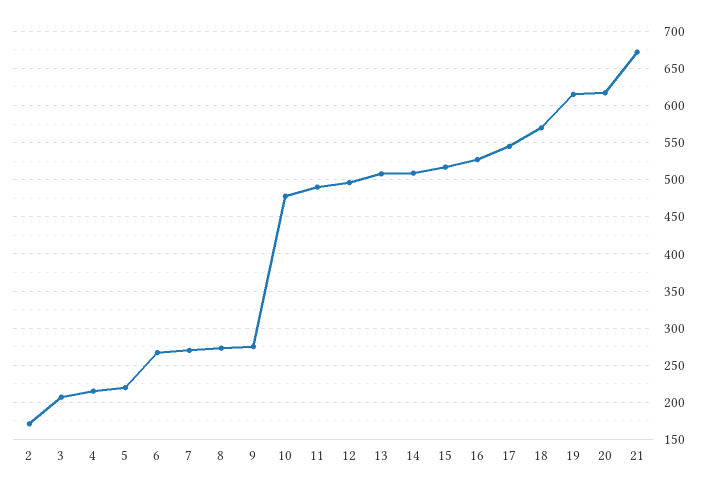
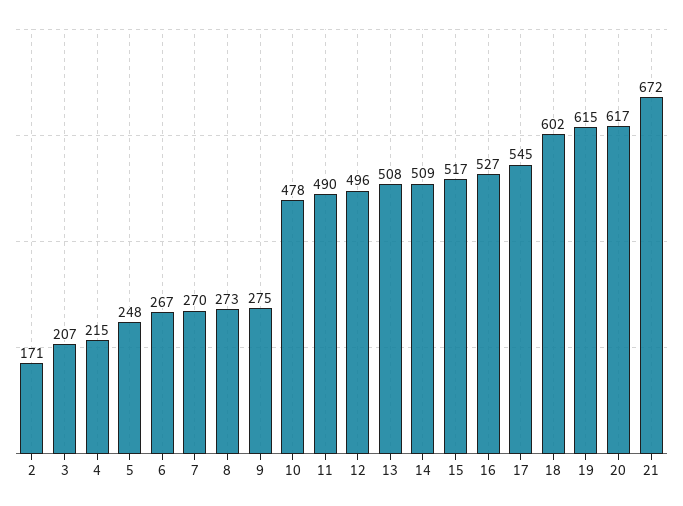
5: 220 -> 248
18: 570 -> 602

